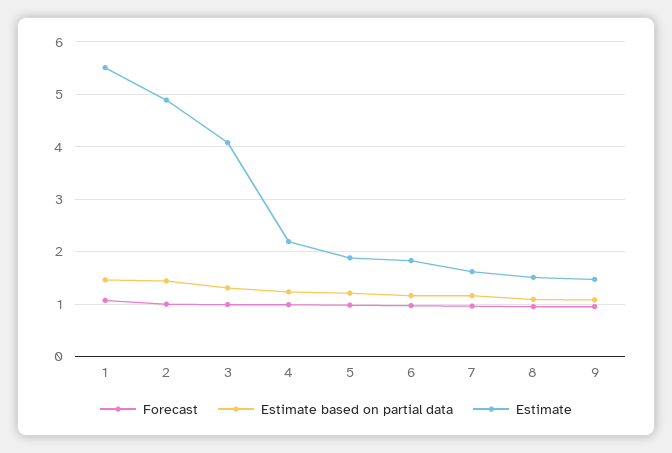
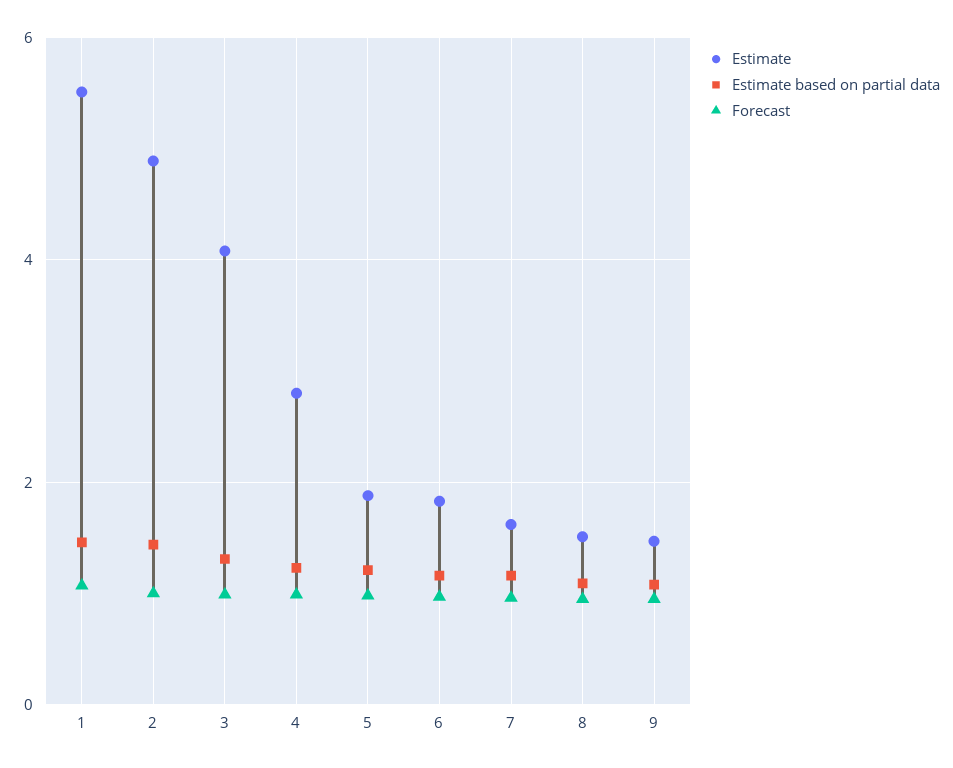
Estimate, 4: 2.2 -> 2.8

